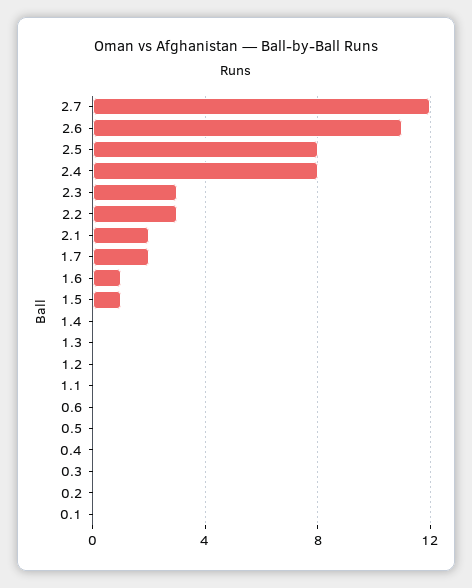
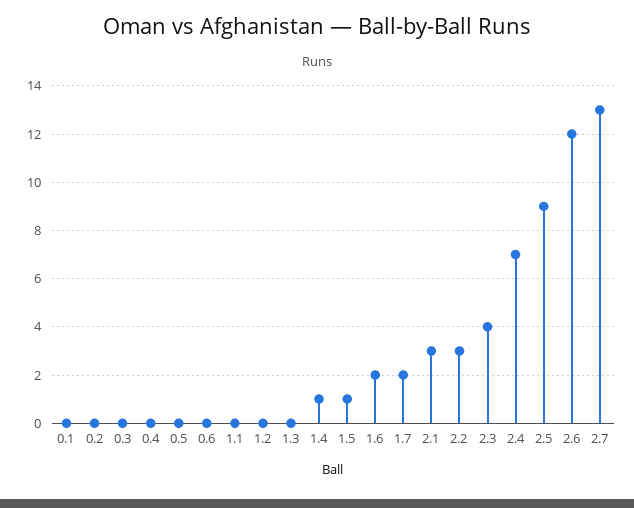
2.7: 12 -> 13
2.6: 11 -> 12
2.5: 8 -> 9
2.4: 8 -> 7
2.3: 3 -> 4
2.1: 2 -> 3
1.6: 1 -> 2
1.4: 0 -> 1

